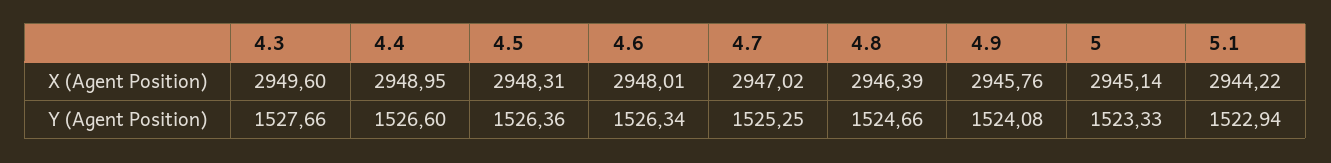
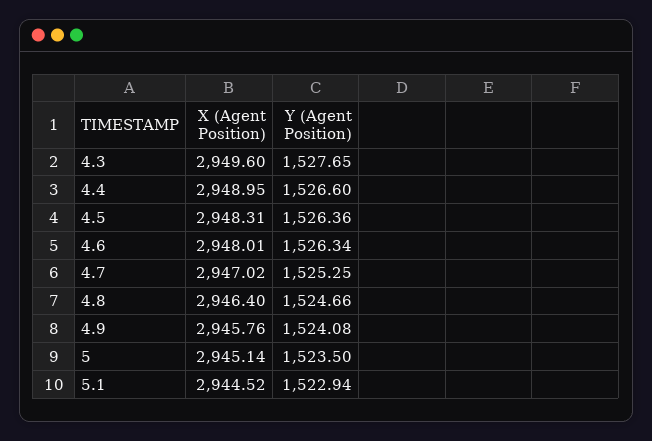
4.8, X (Agent Position): 2946.39 -> 2946.4
5.1, X (Agent Position): 2944.22 -> 2944.52
4.3, Y (Agent Position): 1527.66 -> 1527.65
5, Y (Agent Position): 1523.33 -> 1523.5

